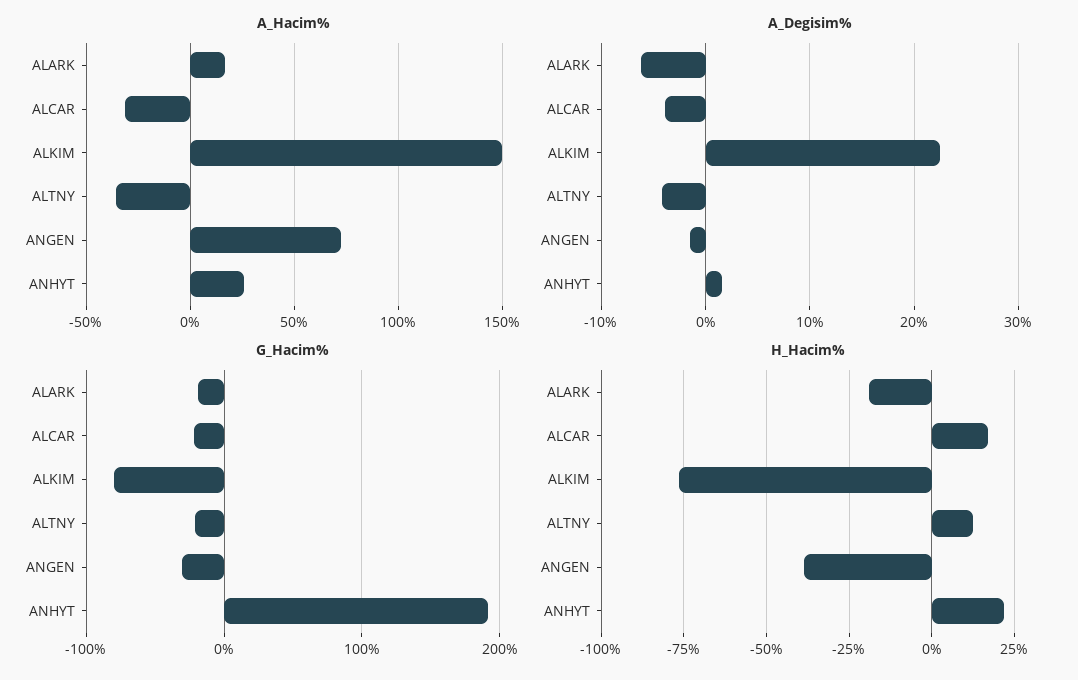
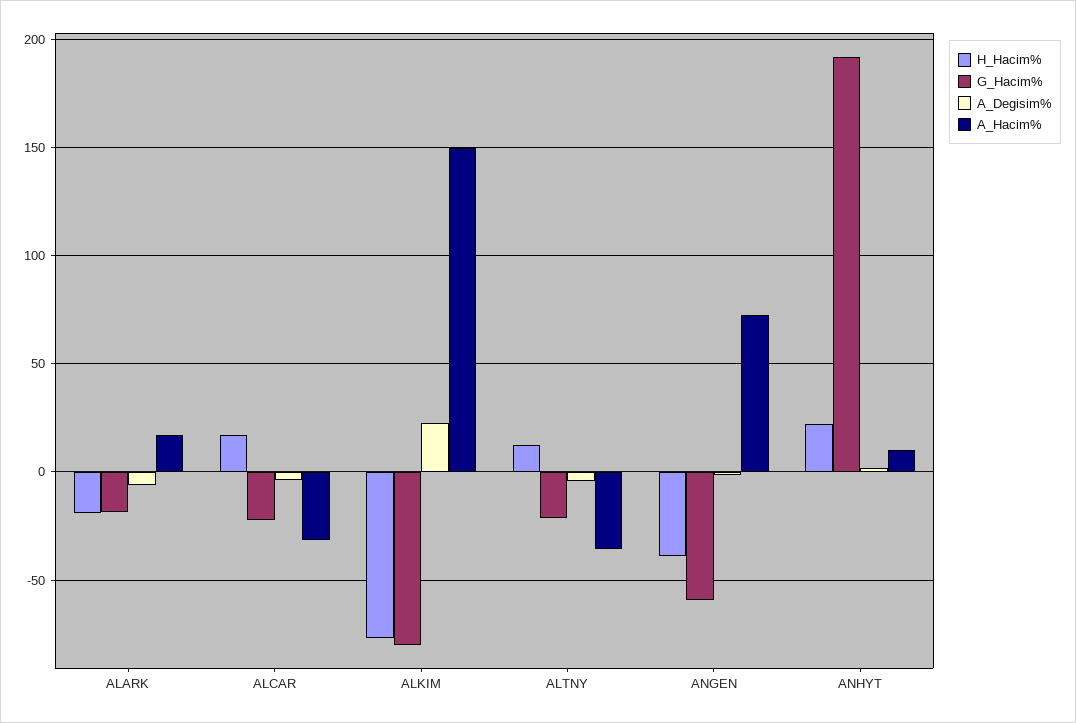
A_Hacim%, ANHYT: 25 -> 10
G_Hacim%, ANGEN: -30 -> -60

